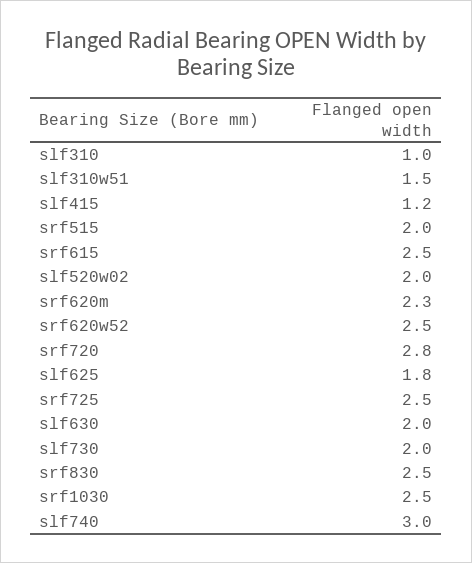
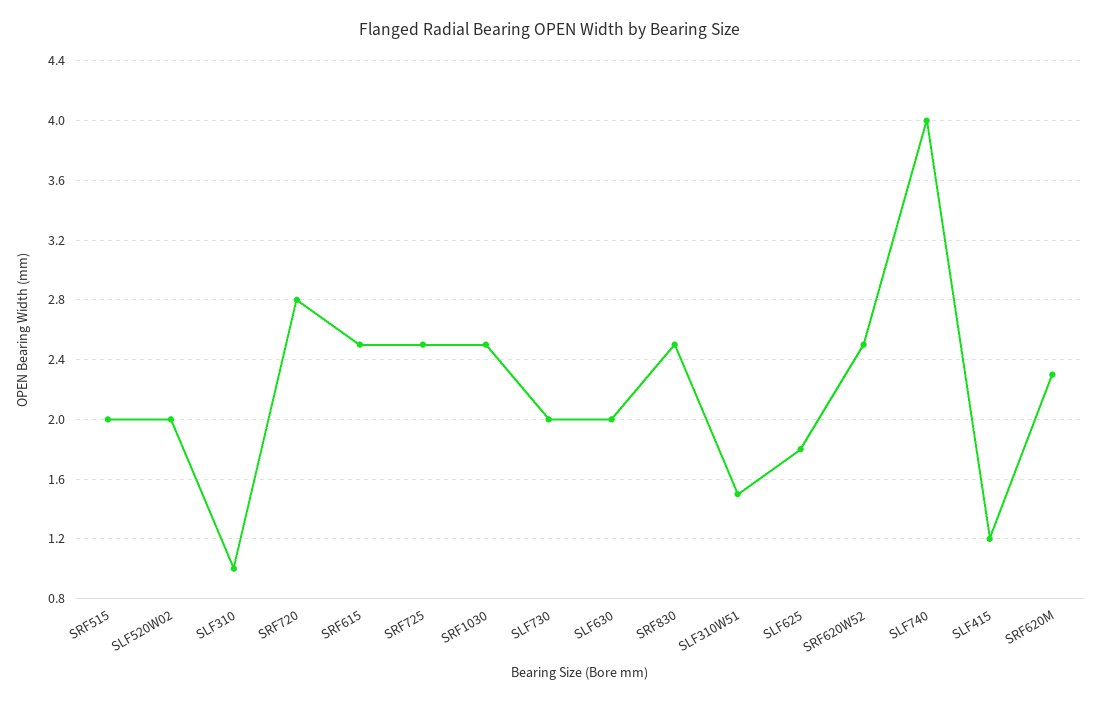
slf740: 3 -> 4

